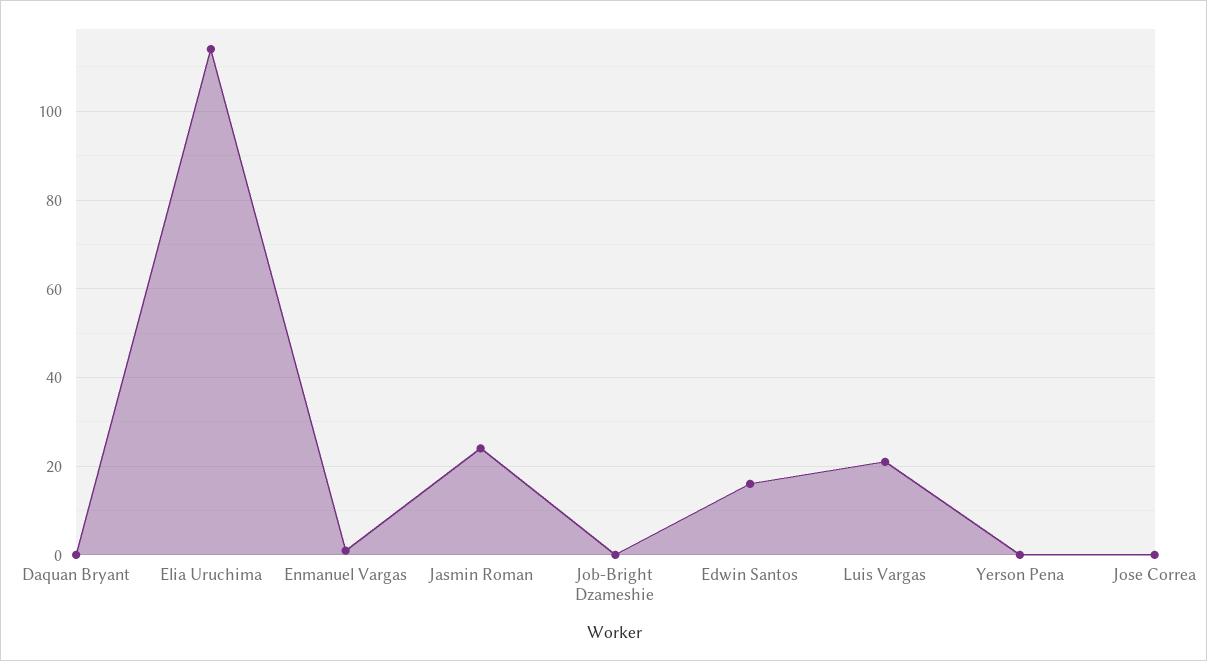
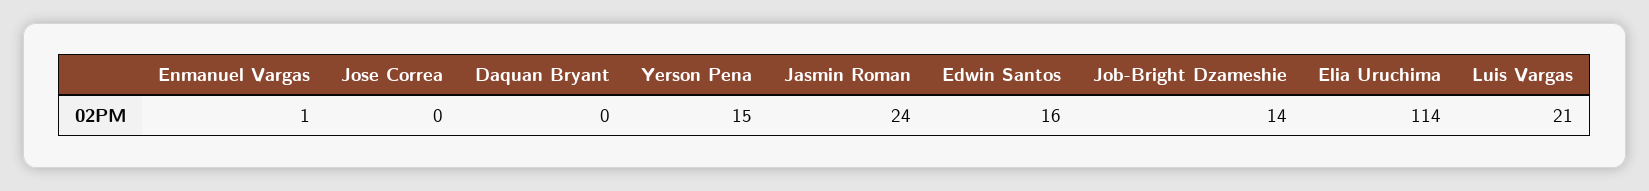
Job-Bright Dzameshie: 0 -> 14
Yerson Pena: 0 -> 15

